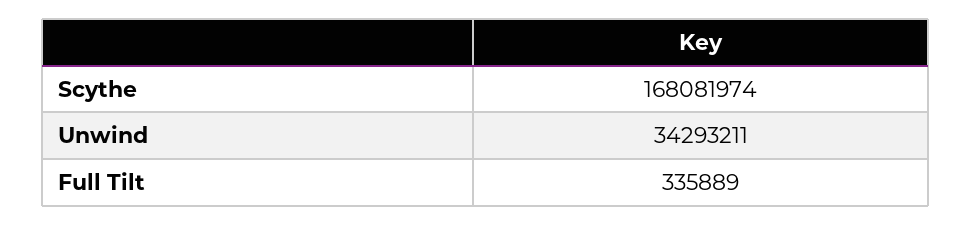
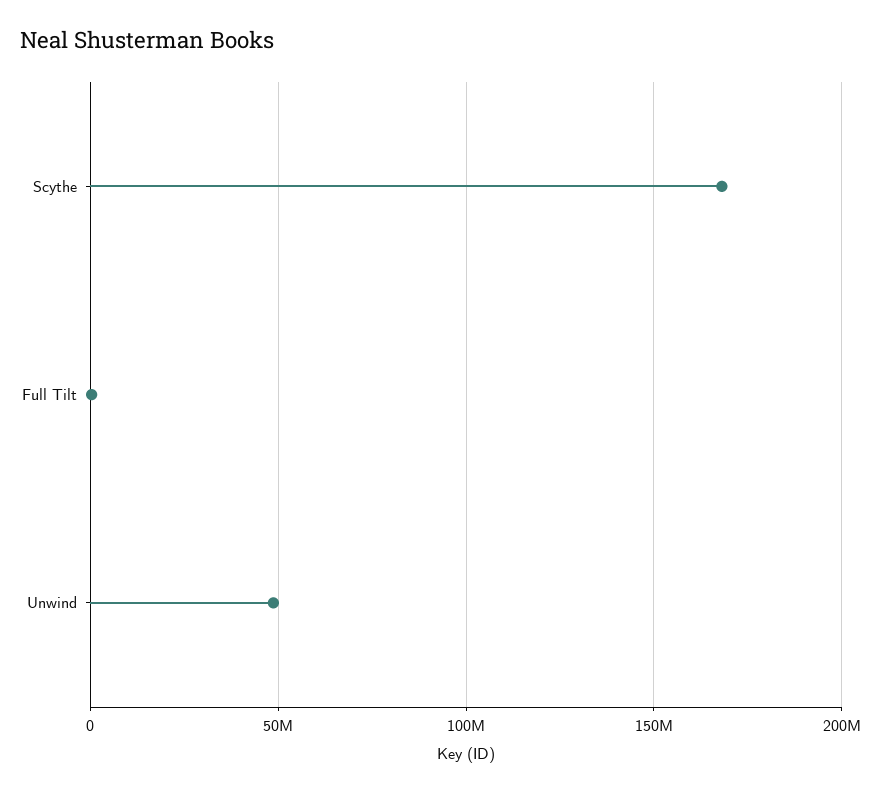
Unwind: 34293211 -> 50000000

